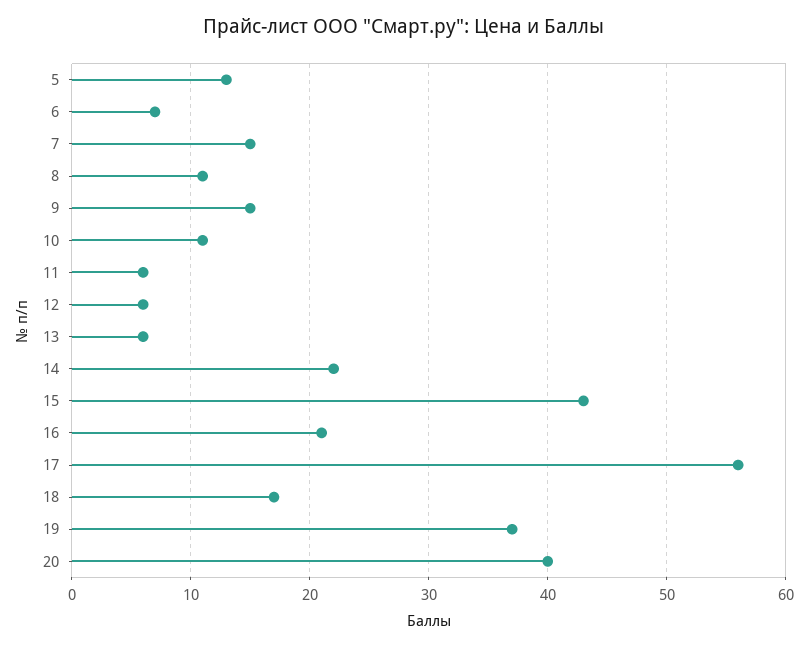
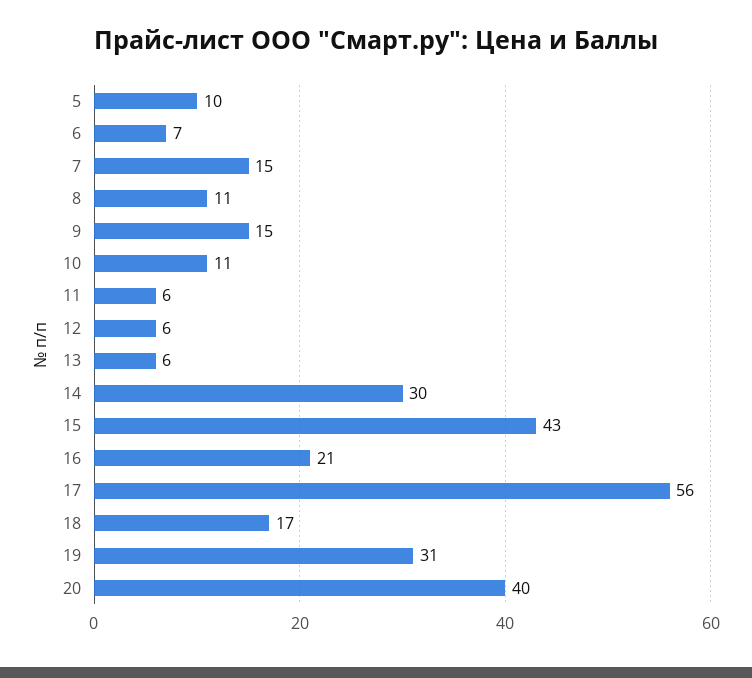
5: 13 -> 10
14: 22 -> 30
19: 37 -> 31

